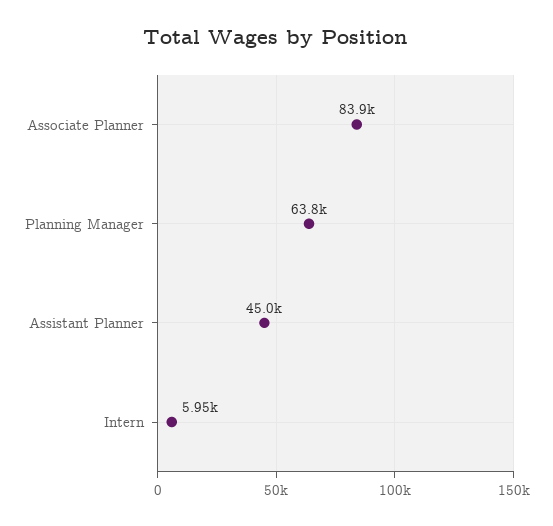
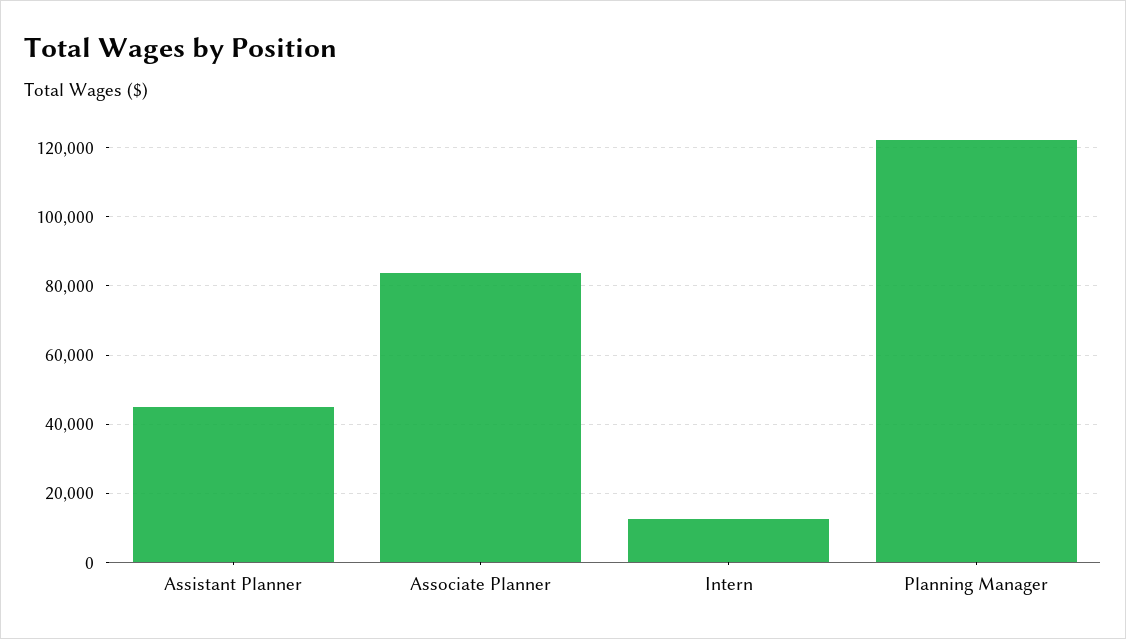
Planning Manager: 63800 -> 122000
Intern: 5950 -> 12000

